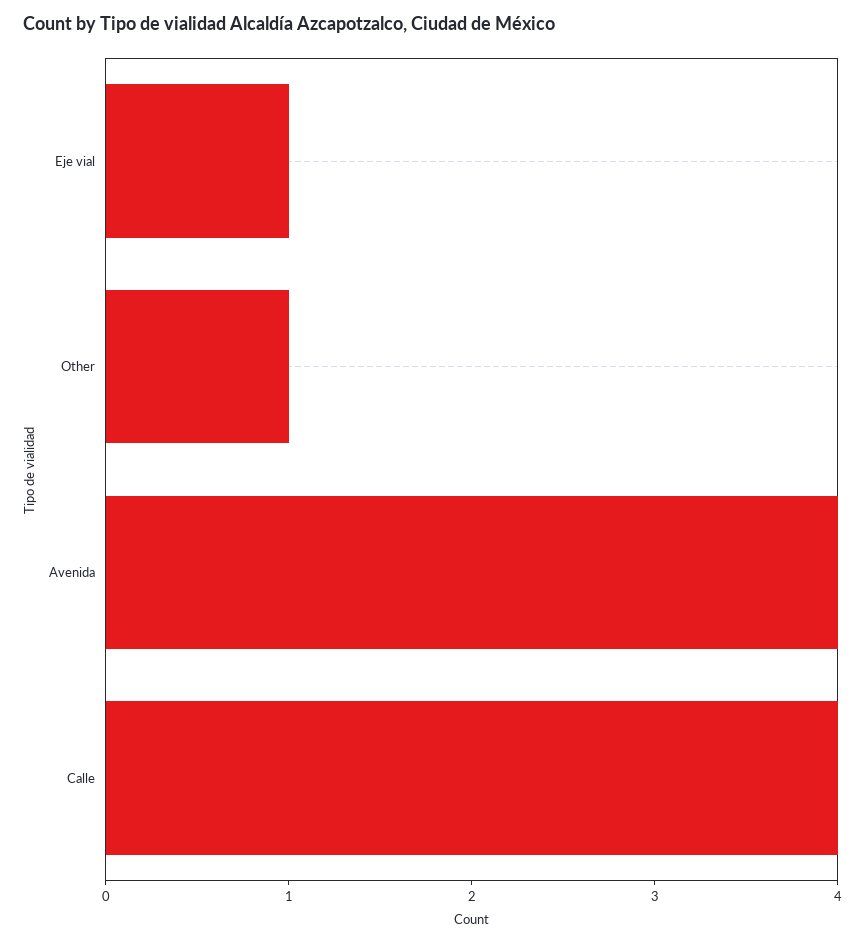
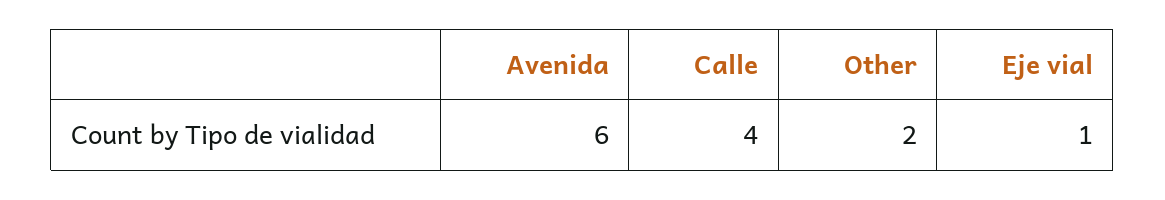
Other: 1 -> 2
Avenida: 4 -> 6

